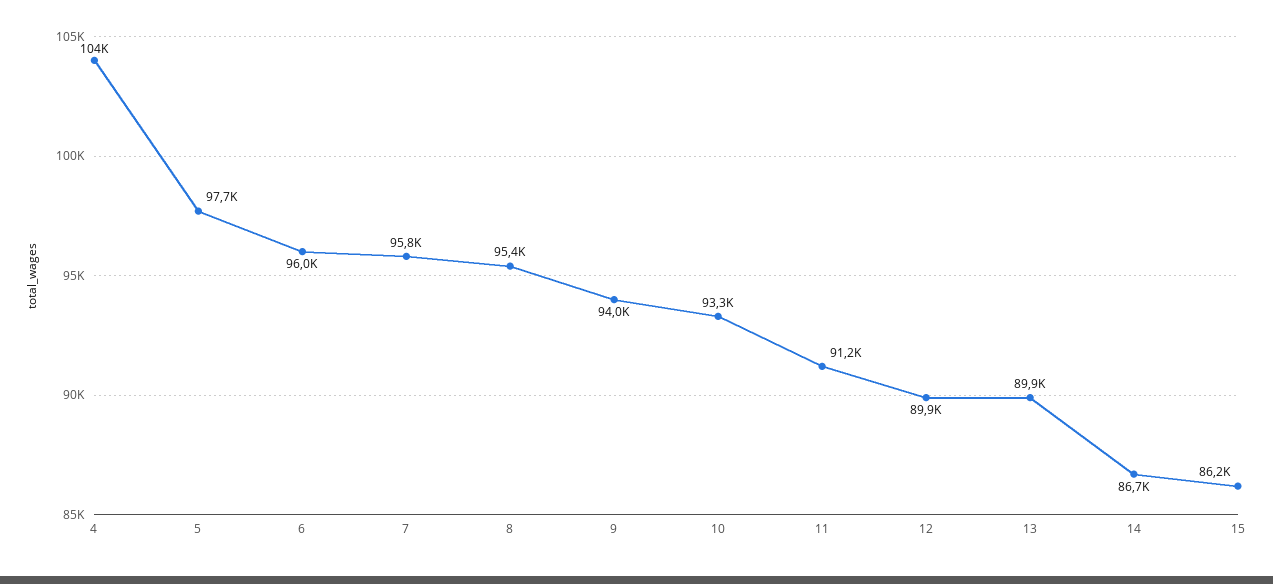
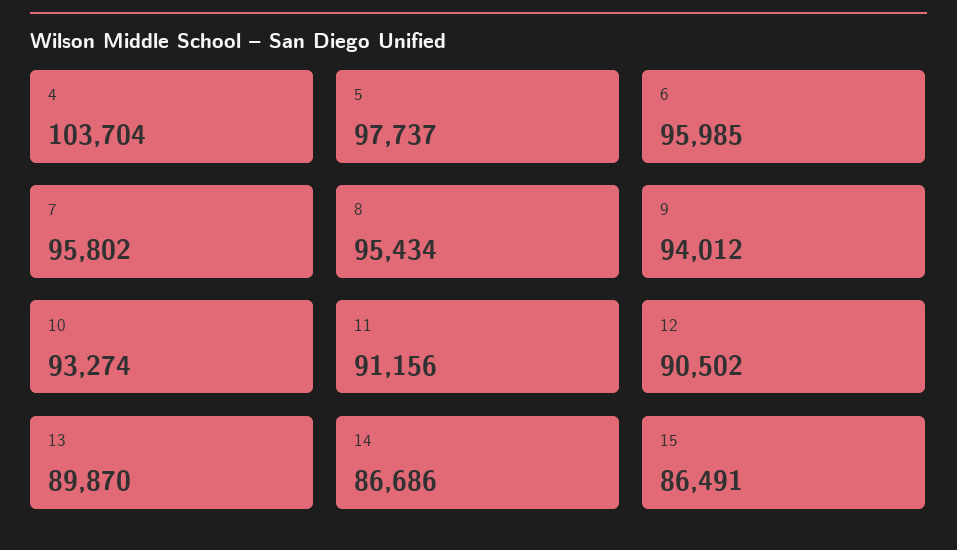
12: 89900 -> 90502
15: 86200 -> 86491

